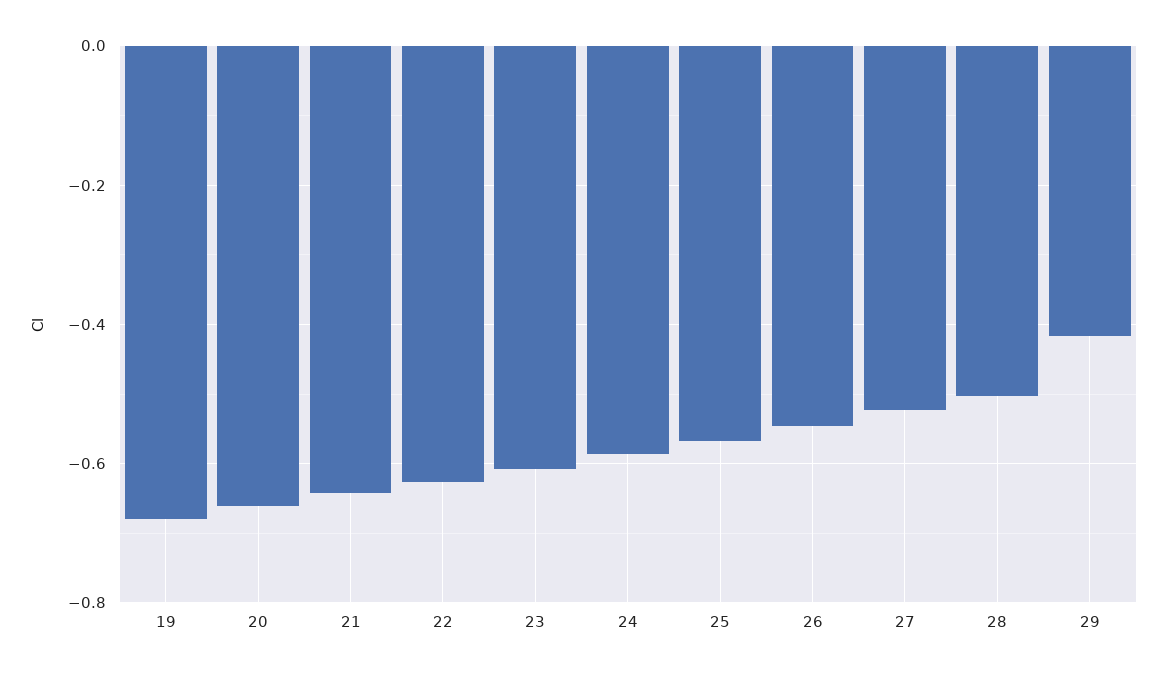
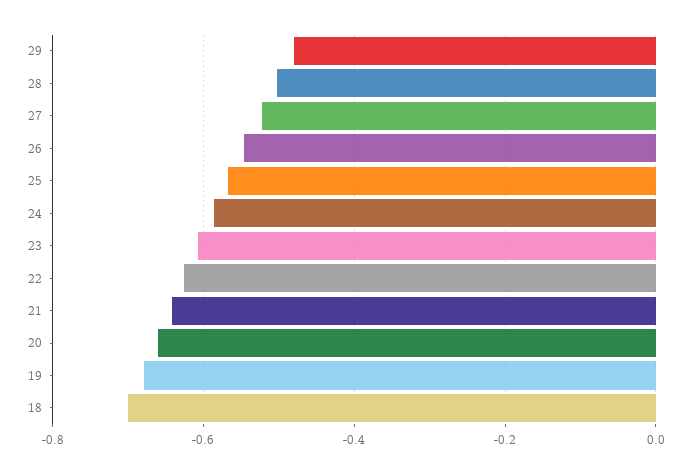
29: -0.42 -> -0.48
18: none -> -0.7

